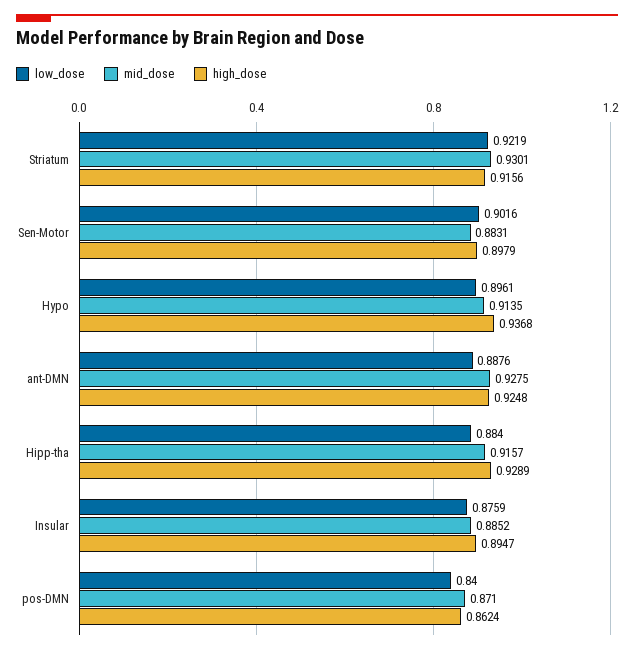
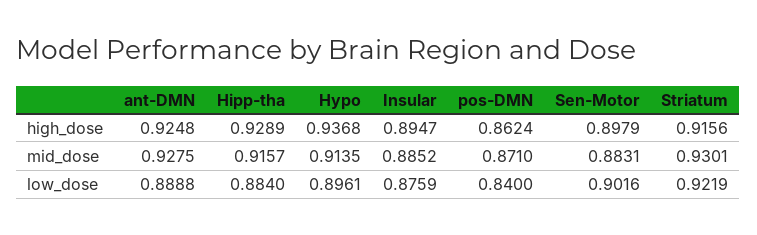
low_dose, ant-DMN: 0.8876 -> 0.8888

